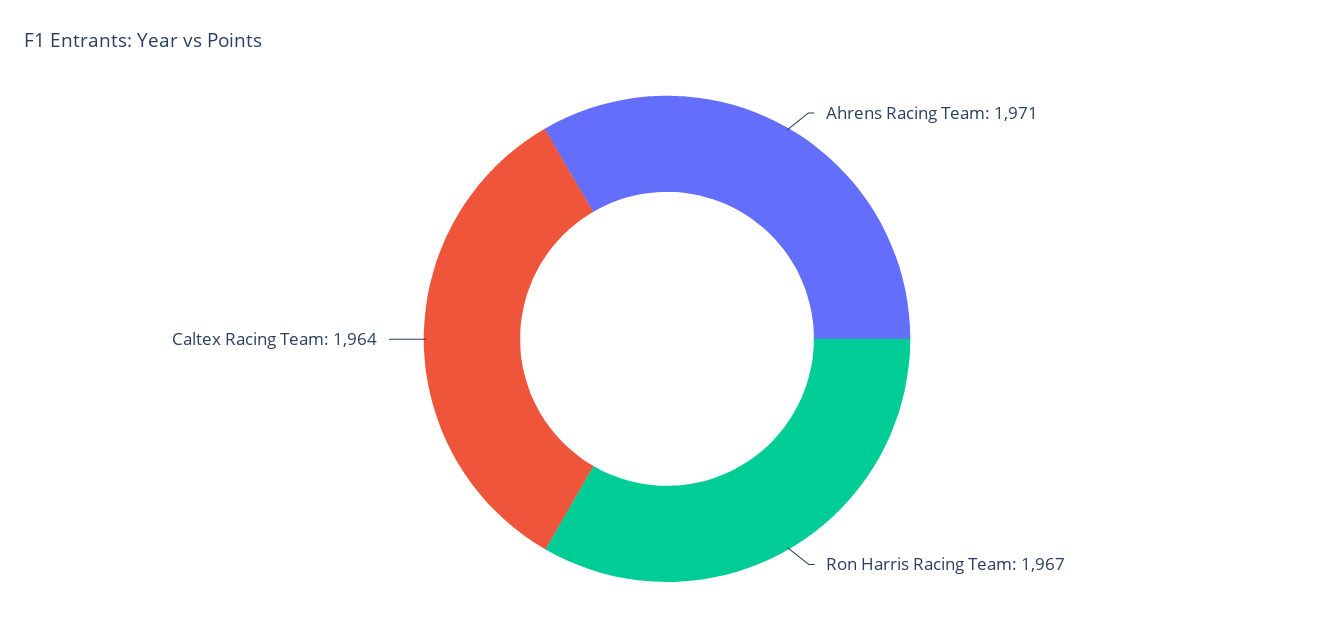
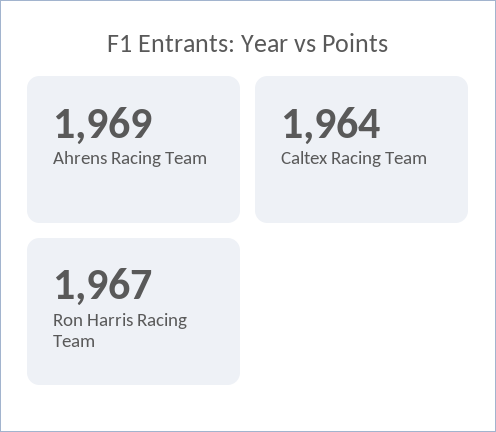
Ahrens Racing Team: 1971 -> 1969

